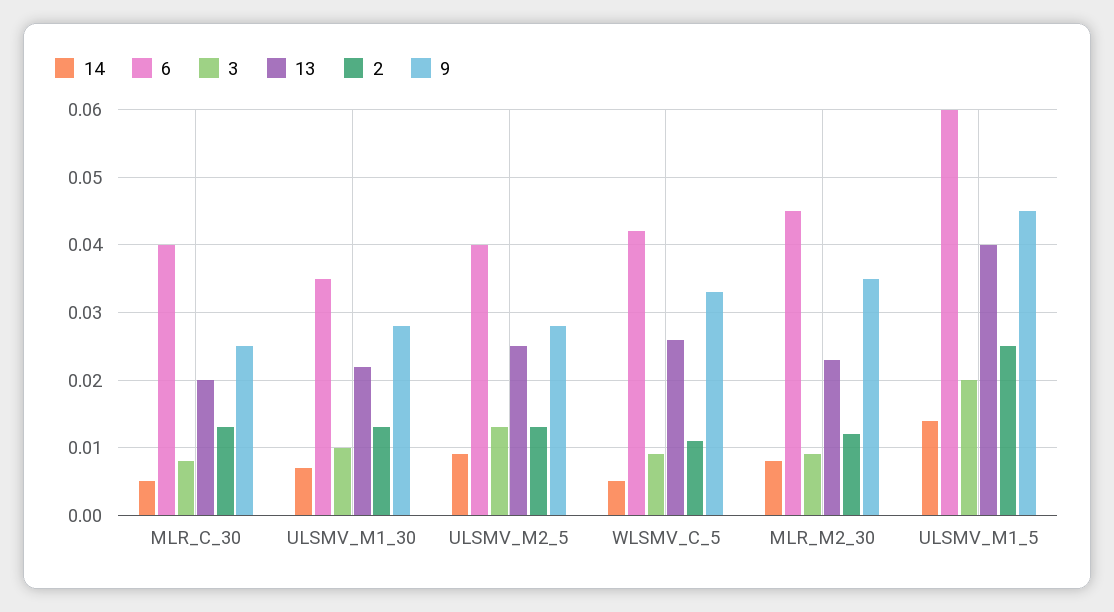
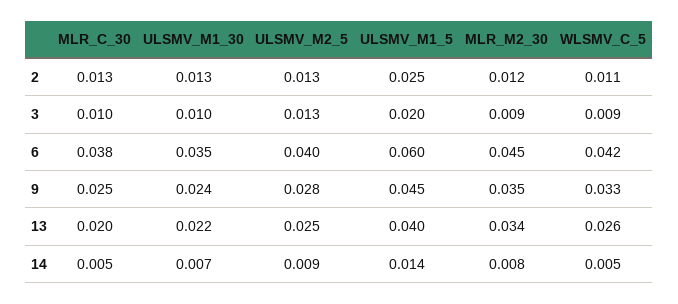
6, MLR_C_30: 0.04 -> 0.038
3, MLR_C_30: 0.008 -> 0.01
9, ULSMV_M1_30: 0.028 -> 0.024
13, MLR_M2_30: 0.023 -> 0.034

